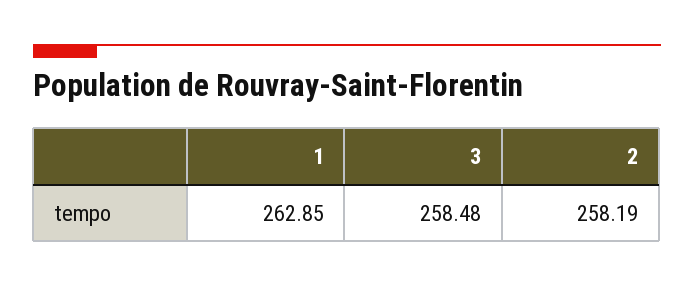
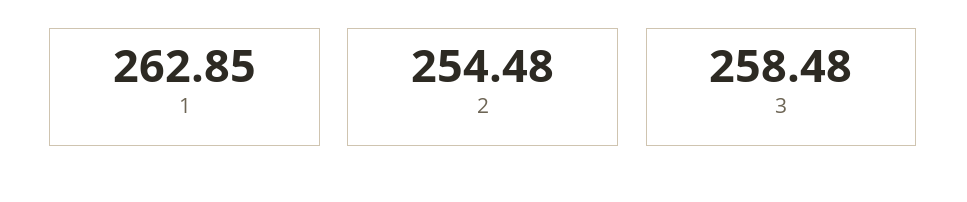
2: 258.19 -> 254.48

